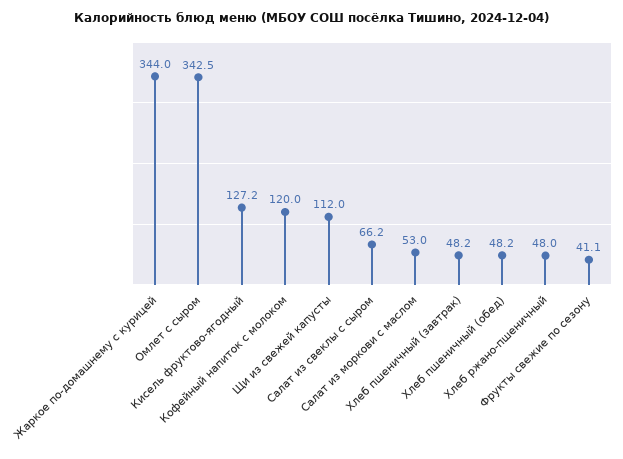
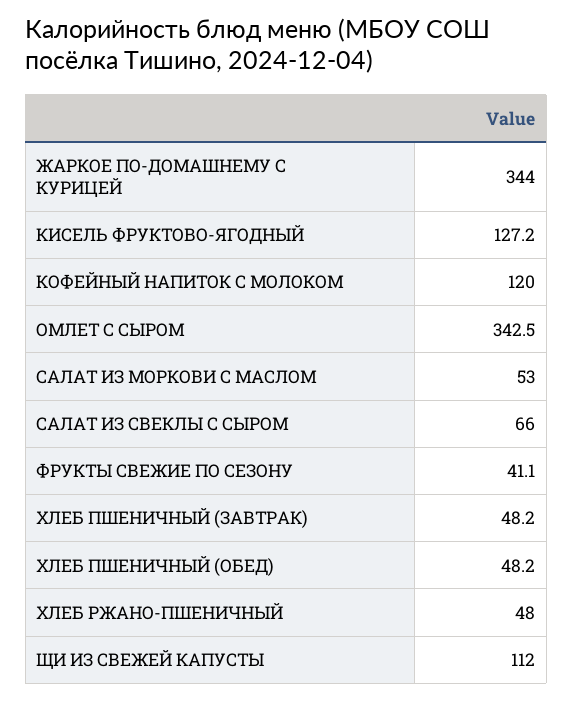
Салат из свеклы с сыром: 66.2 -> 66

